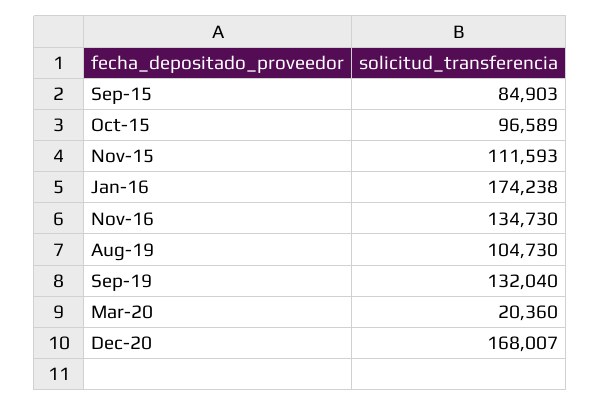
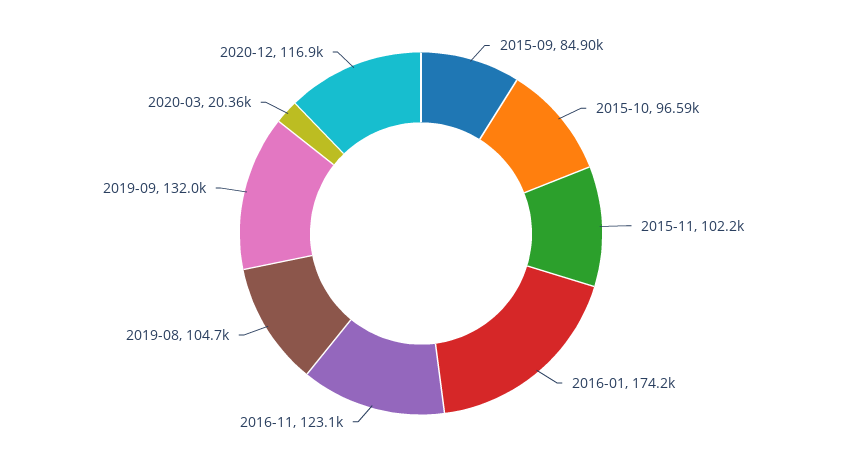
Nov-15: 111593 -> 102200
Nov-16: 134730 -> 123100
Dec-20: 168007 -> 116900

